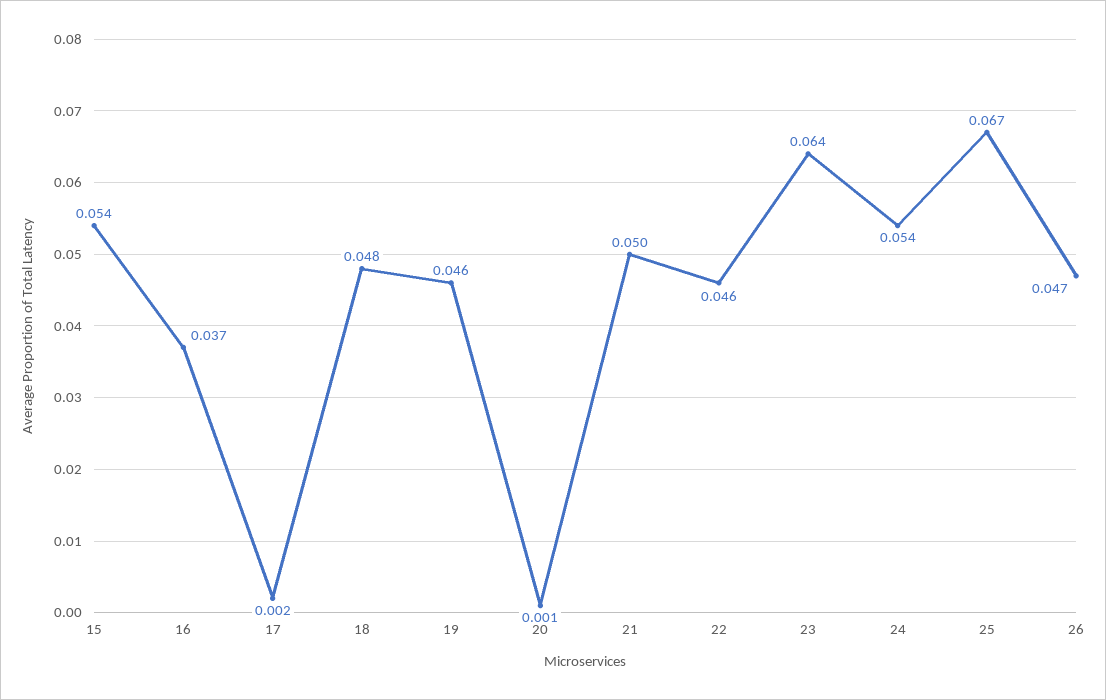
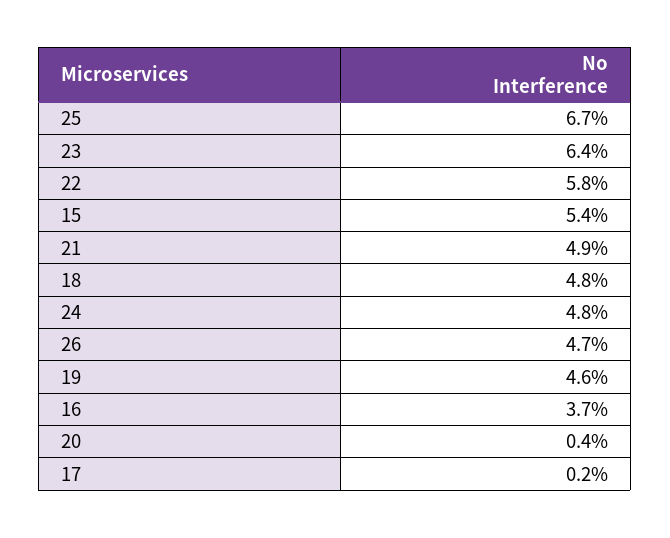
20: 0.001 -> 0.004
21: 0.05 -> 0.049
22: 0.046 -> 0.058
24: 0.054 -> 0.048

